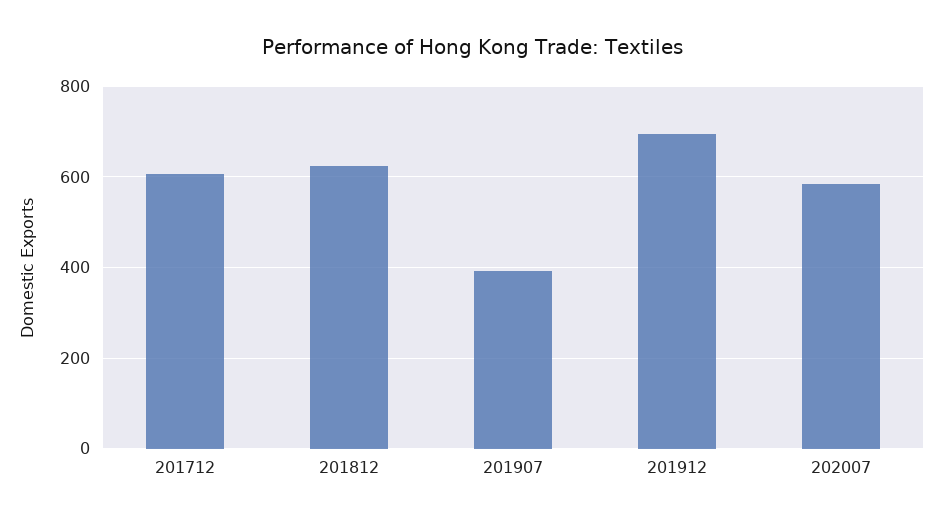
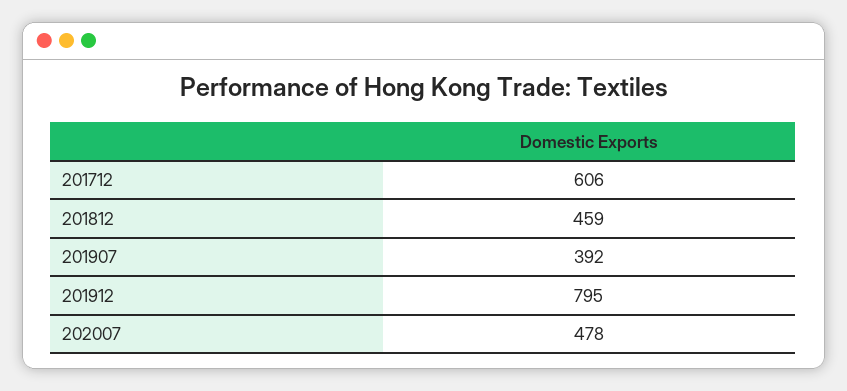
201812: 620 -> 459
201912: 700 -> 795
202007: 580 -> 478

